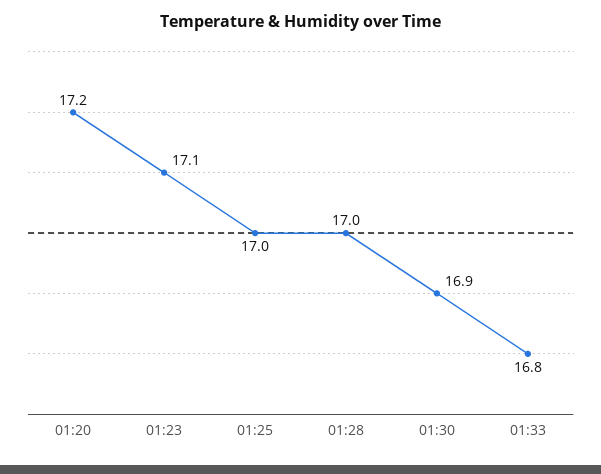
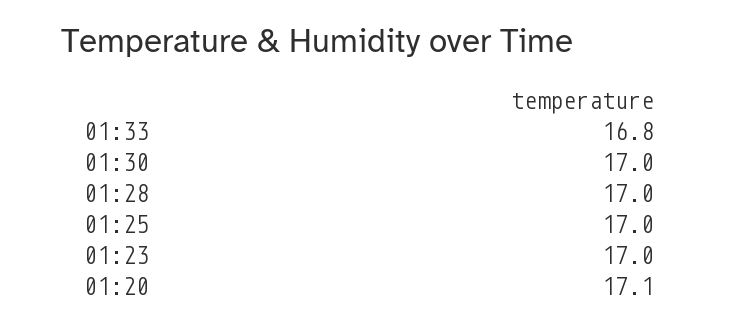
01:20: 17.2 -> 17.1
01:23: 17.1 -> 17
01:30: 16.9 -> 17

